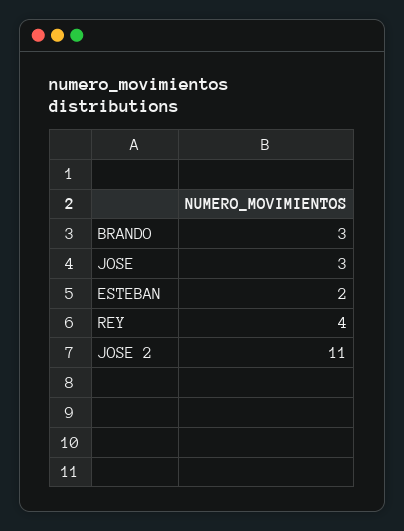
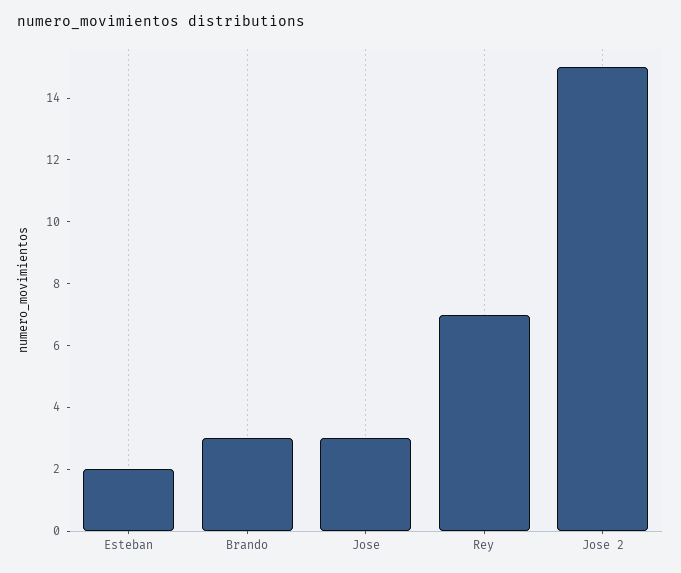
REY: 4 -> 7
JOSE 2: 11 -> 15

